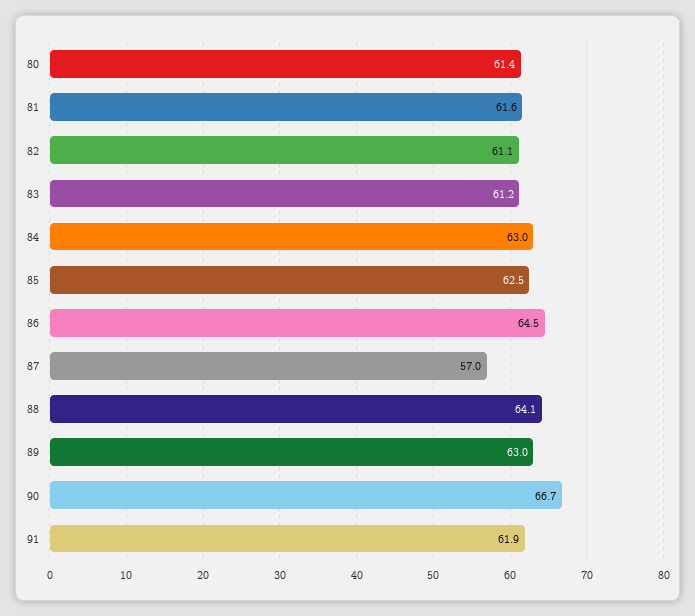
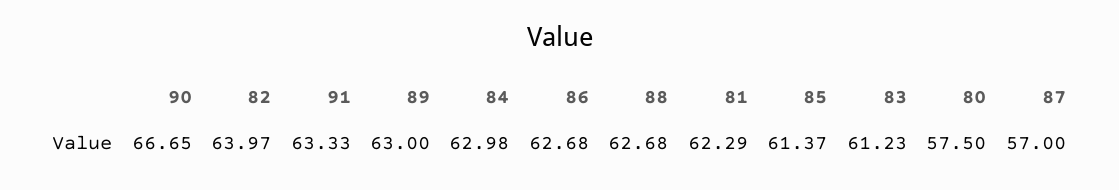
80: 61.4 -> 57.5
81: 61.6 -> 62.29
82: 61.1 -> 63.97
85: 62.5 -> 61.37
86: 64.5 -> 62.68
88: 64.1 -> 62.68
91: 61.9 -> 63.33

